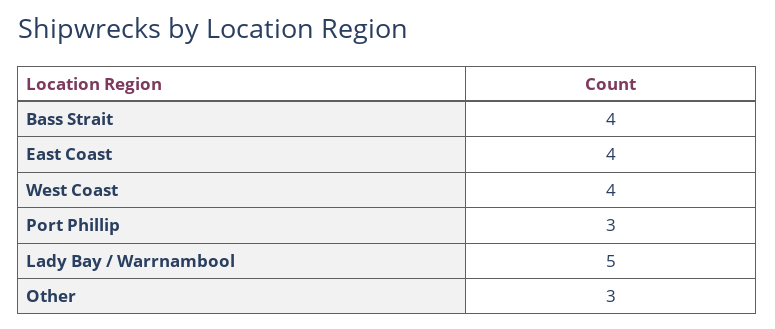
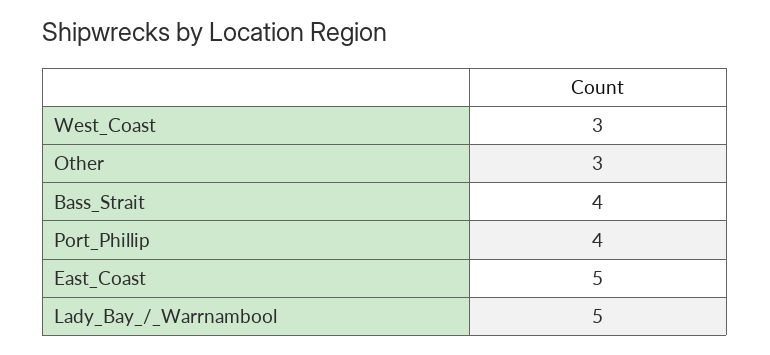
East Coast: 4 -> 5
West Coast: 4 -> 3
Port Phillip: 3 -> 4

